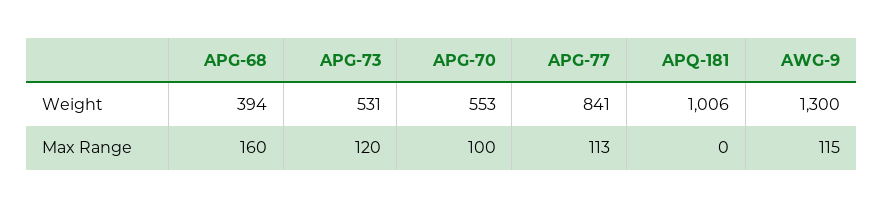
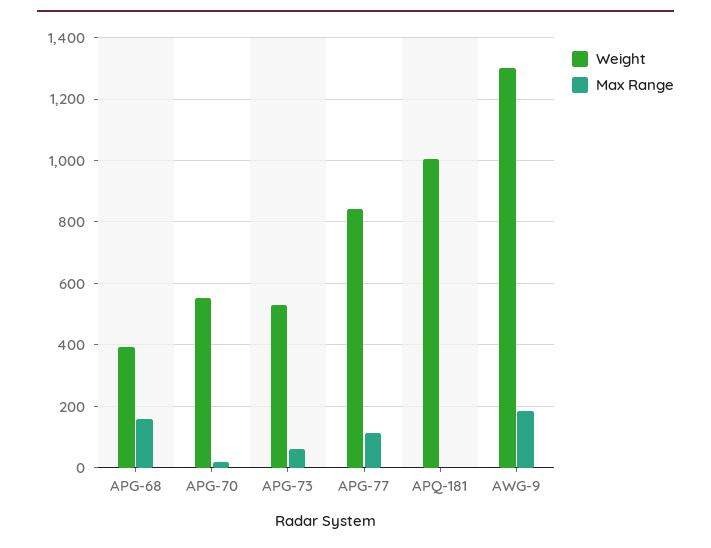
Max Range, APG-73: 120 -> 60
Max Range, APG-70: 100 -> 20
Max Range, AWG-9: 115 -> 180

